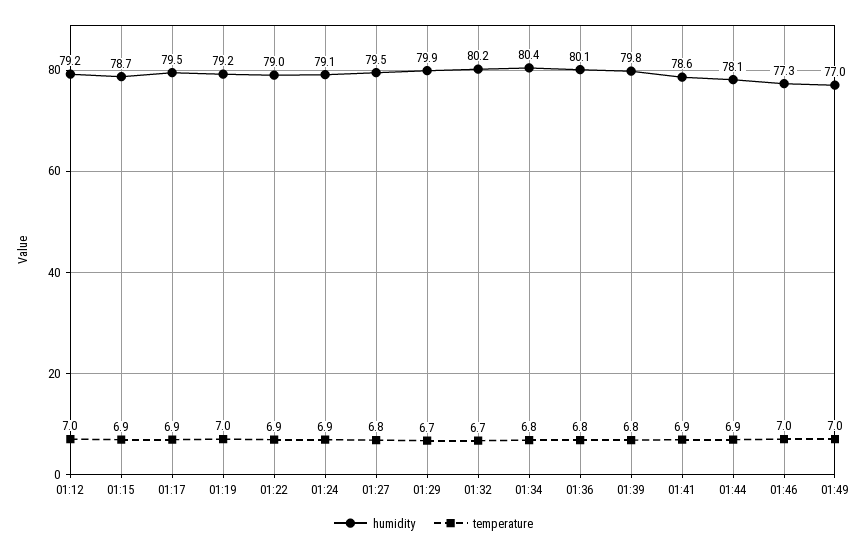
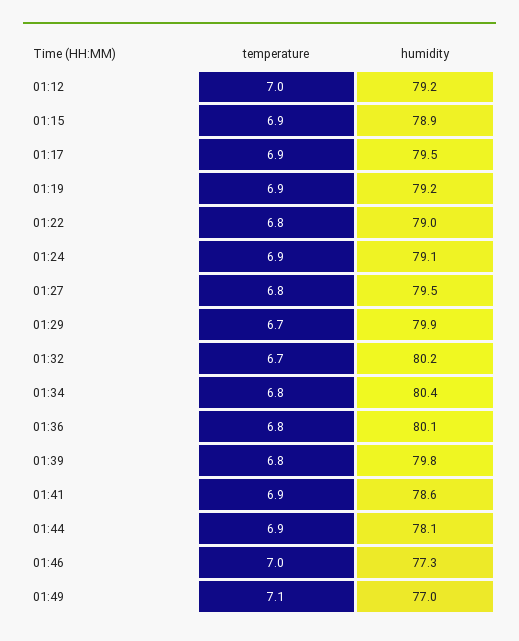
humidity, 01:15: 78.7 -> 78.9
temperature, 01:19: 7 -> 6.9
temperature, 01:22: 6.9 -> 6.8
temperature, 01:49: 7 -> 7.1

